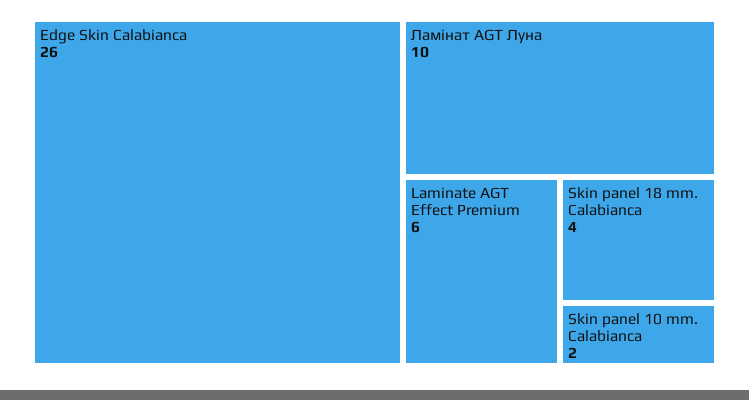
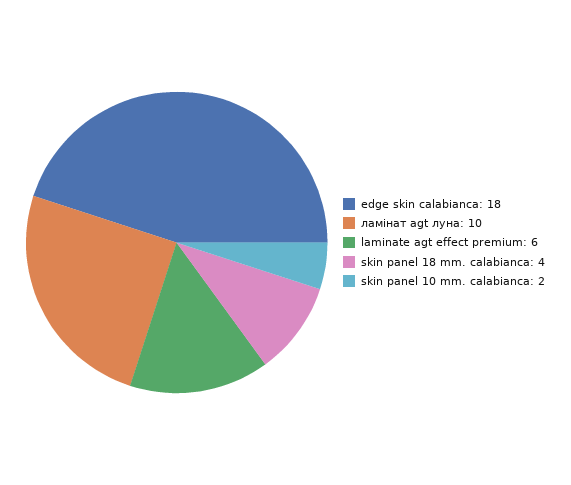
Edge Skin Calabianca: 26 -> 18

